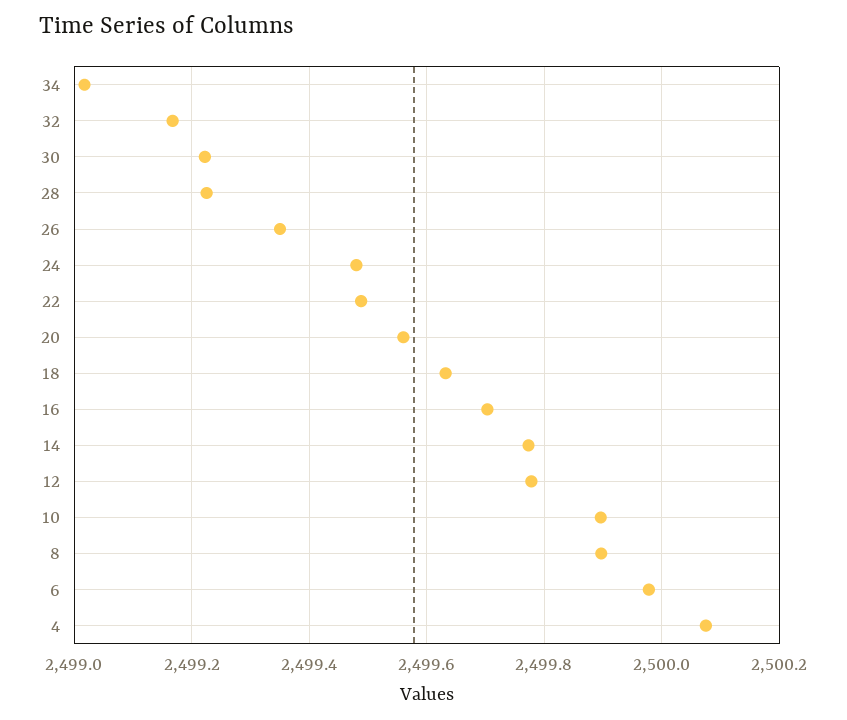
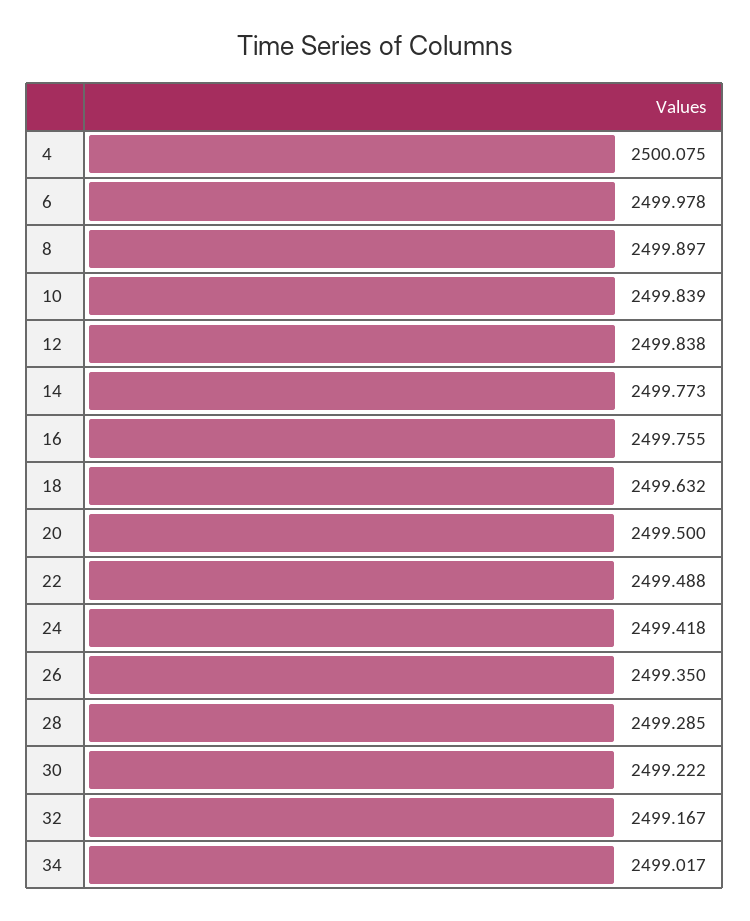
28: 2499.22 -> 2499.285
24: 2499.48 -> 2499.418
20: 2499.56 -> 2499.5
16: 2499.7 -> 2499.755
12: 2499.78 -> 2499.838
10: 2499.9 -> 2499.839

